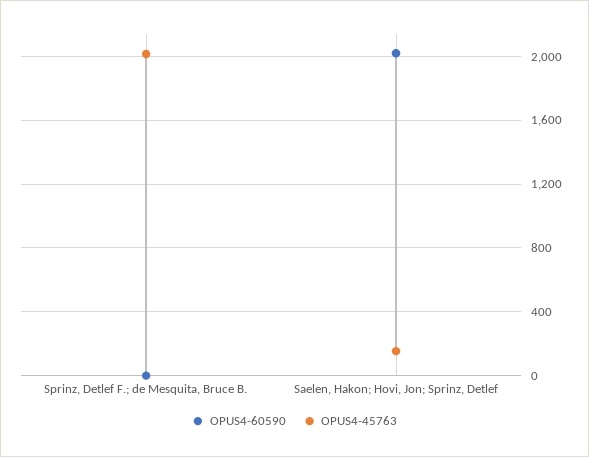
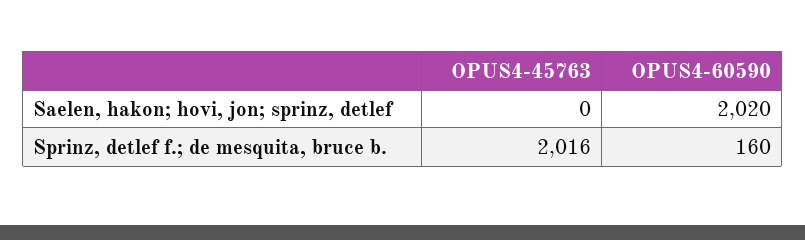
OPUS4-60590, Sprinz, Detlef F.; de Mesquita, Bruce B.: 0 -> 160
OPUS4-45763, Saelen, Hakon; Hovi, Jon; Sprinz, Detlef: 150 -> 0

